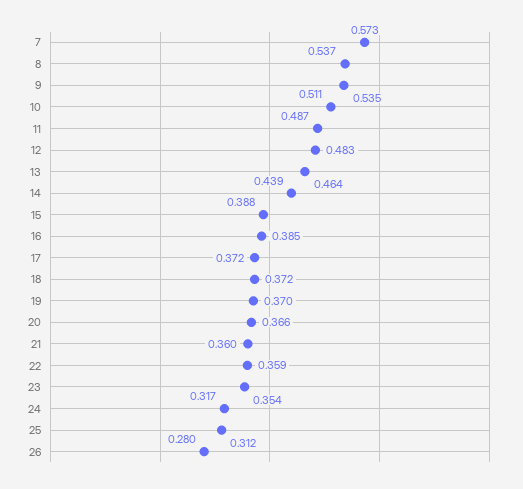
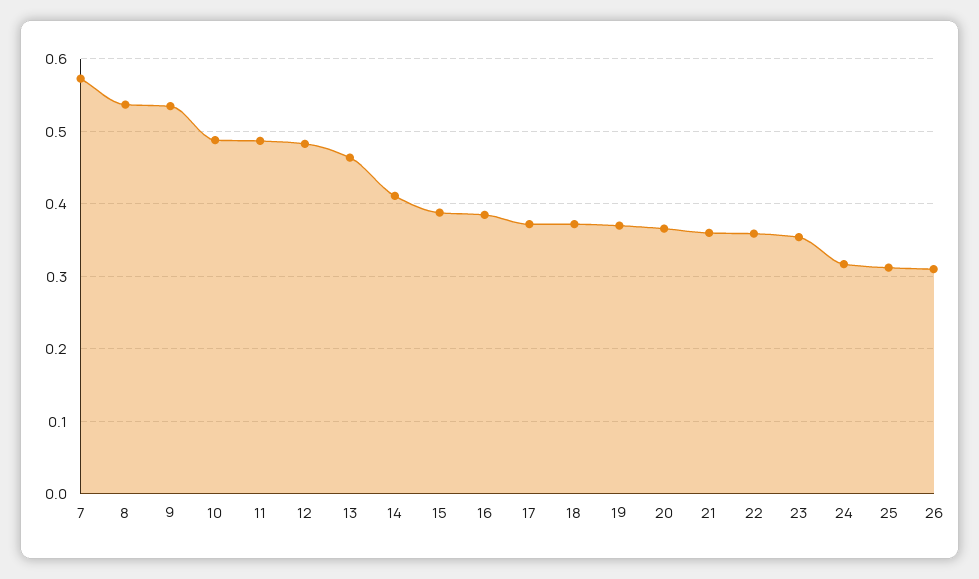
10: 0.511 -> 0.49
14: 0.439 -> 0.41
26: 0.28 -> 0.31

